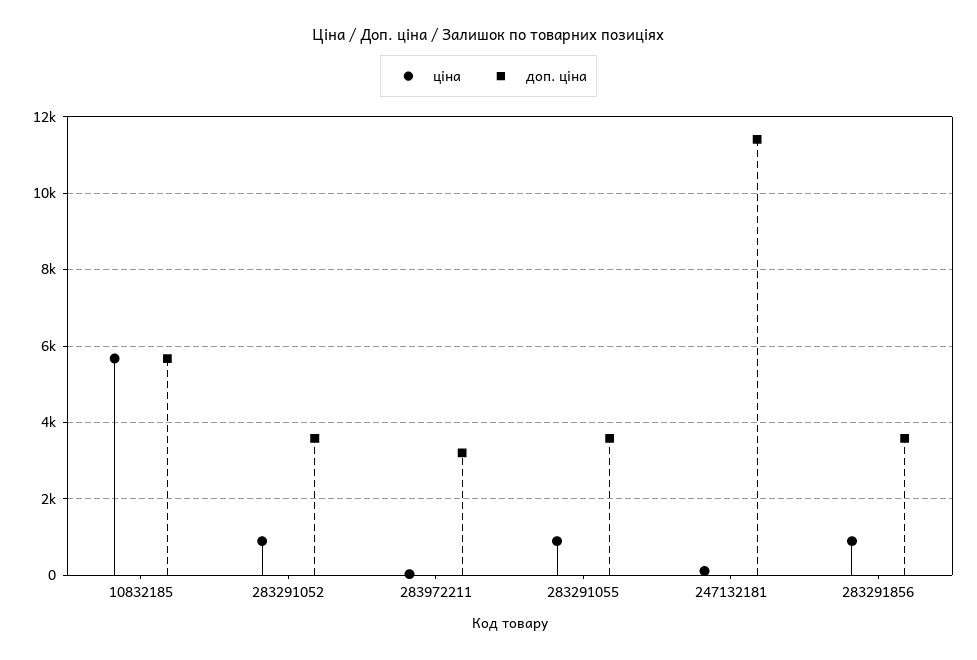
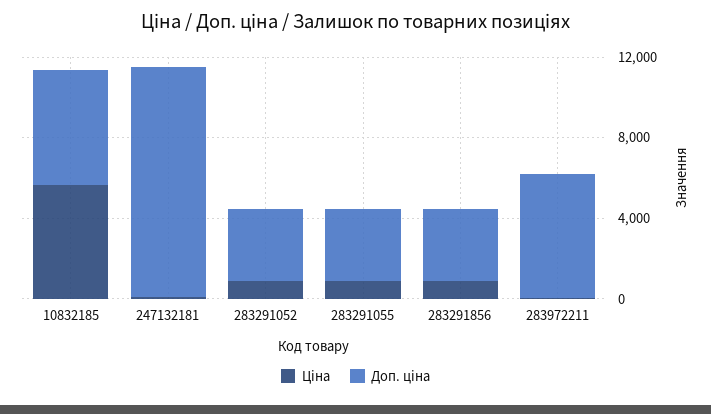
доп. ціна, 283972211: 3200 -> 6000

